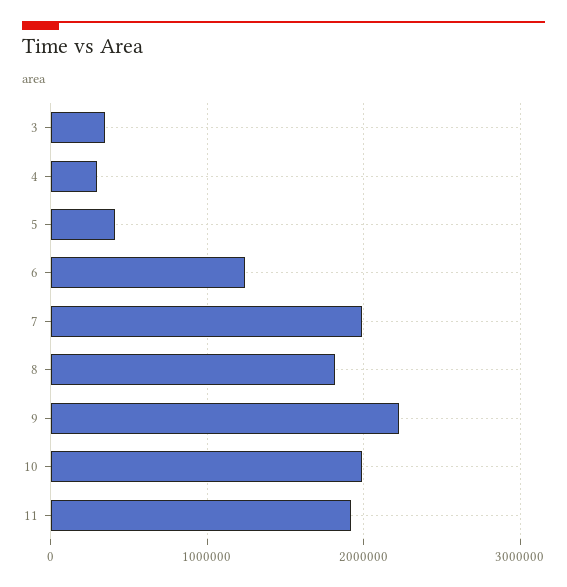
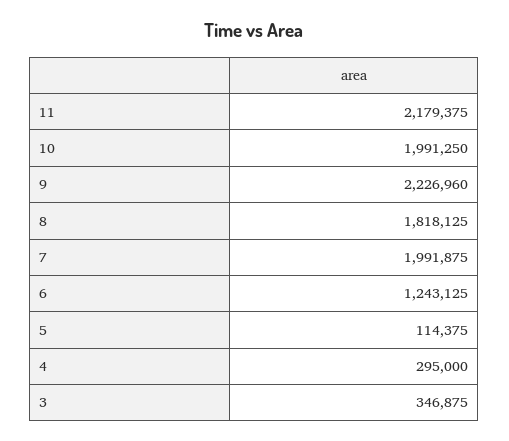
5: 400000 -> 114375
11: 1900000 -> 2179375

